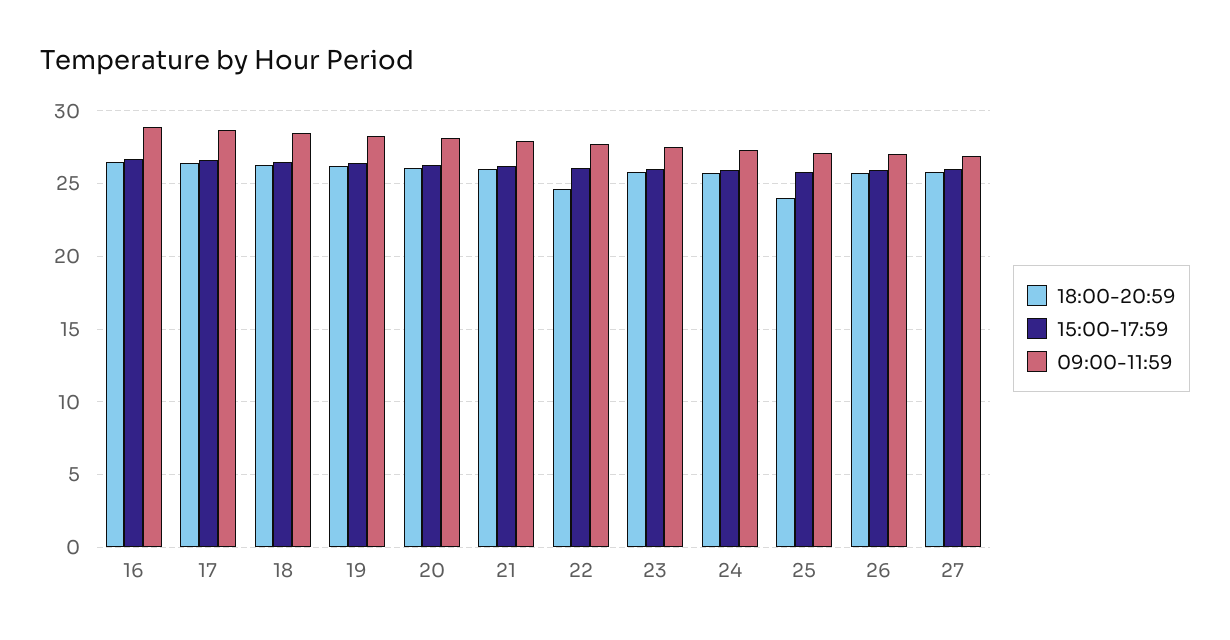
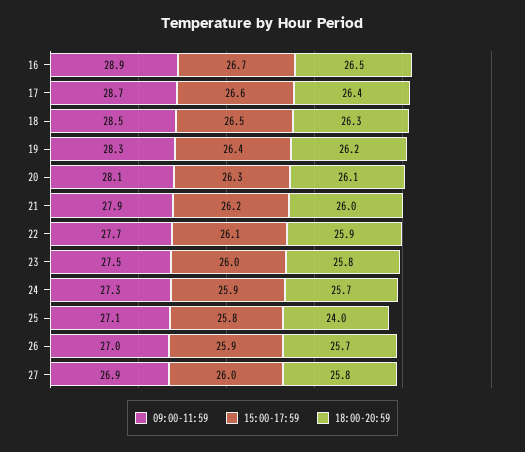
18:00-20:59, 22: 24.5 -> 25.9

